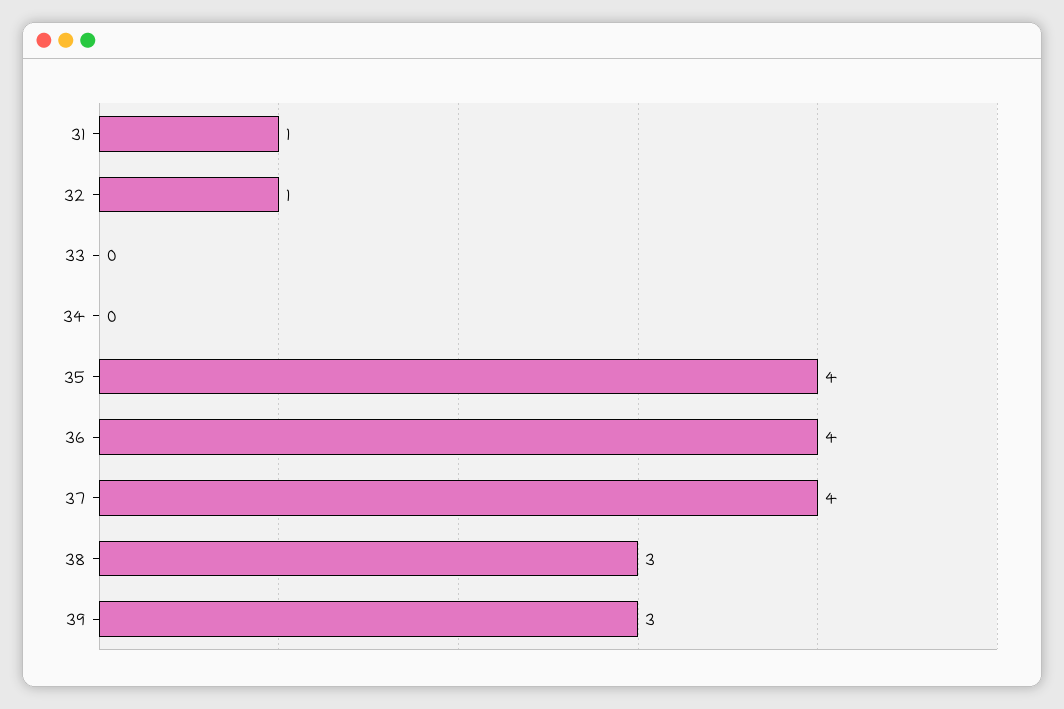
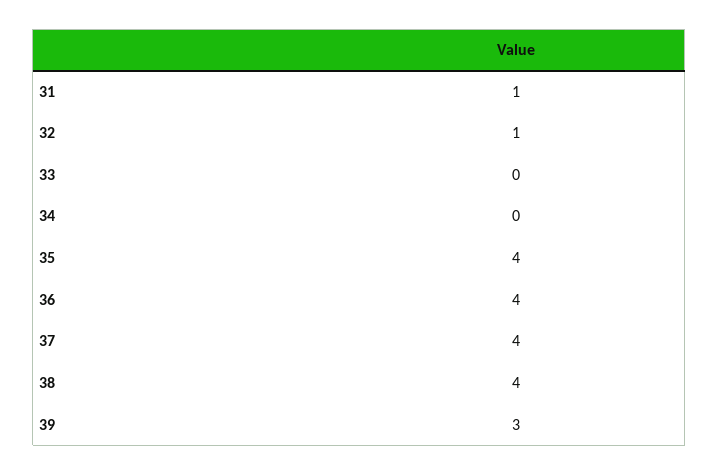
38: 3 -> 4

